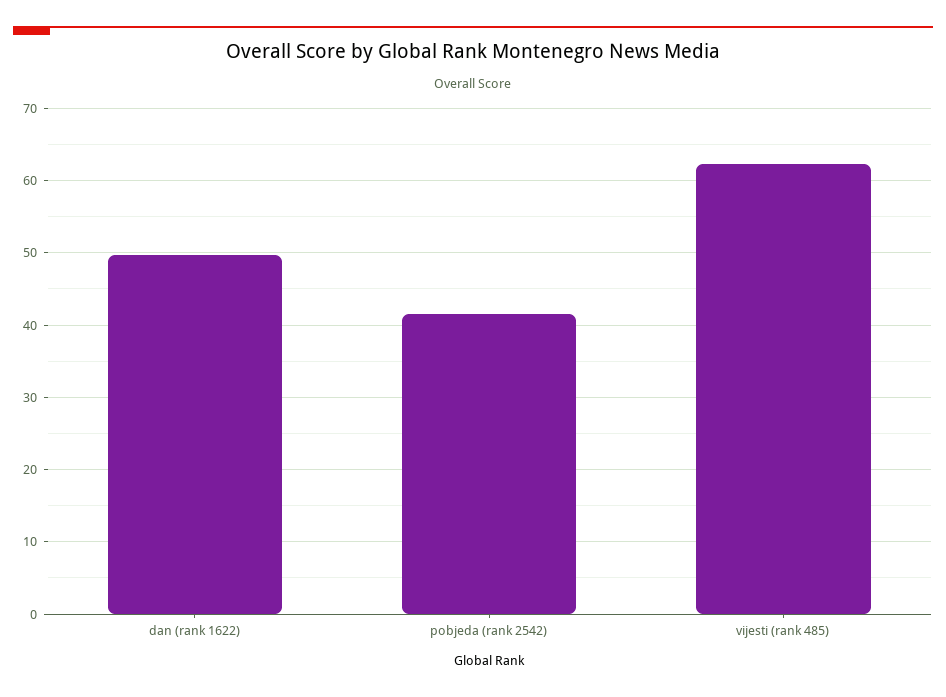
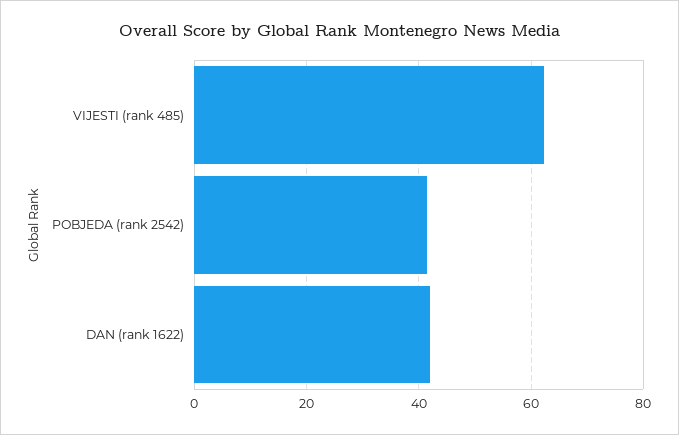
dan (rank 1622): 50 -> 42

